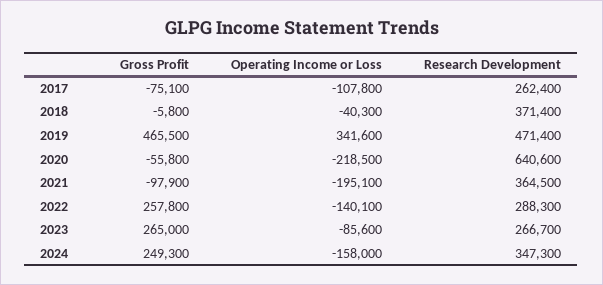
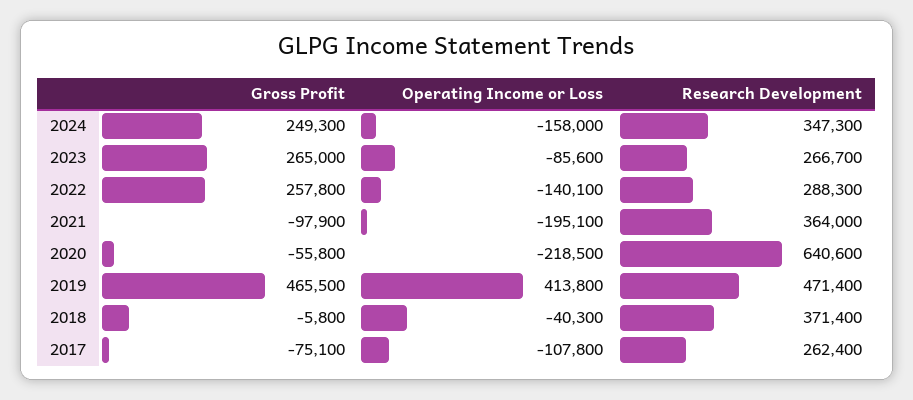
Operating Income or Loss, 2019: 341600 -> 413800
Research Development, 2021: 364500 -> 364000

